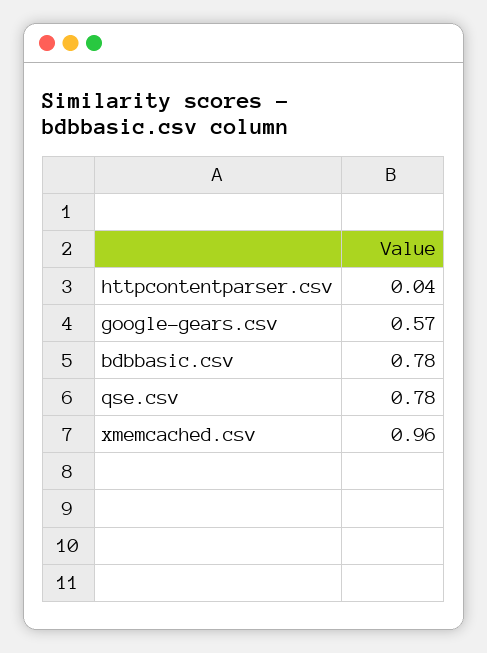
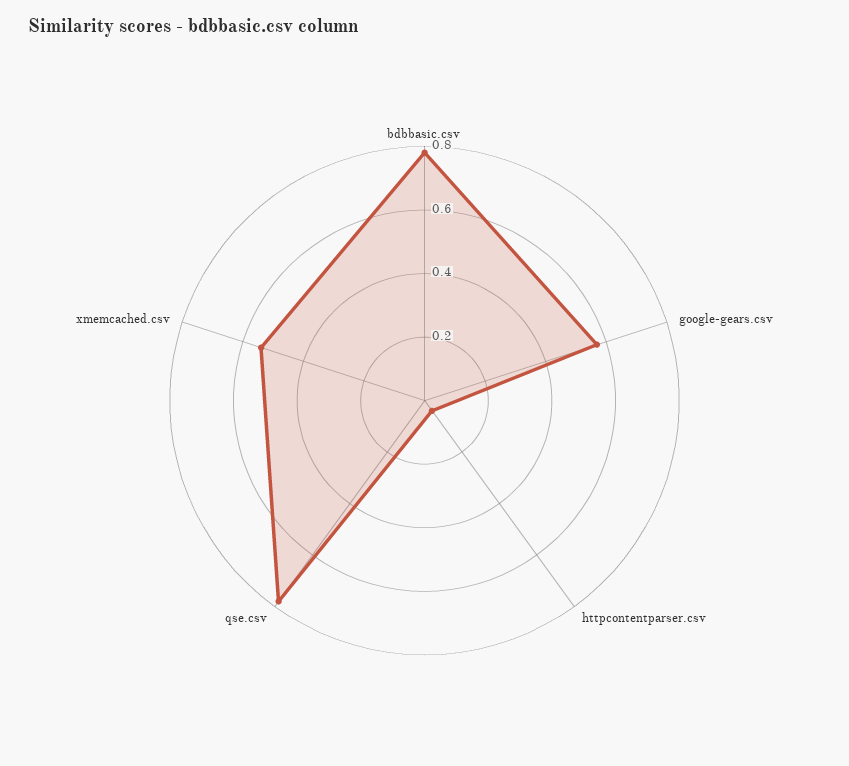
xmemcached.csv: 0.96 -> 0.55

